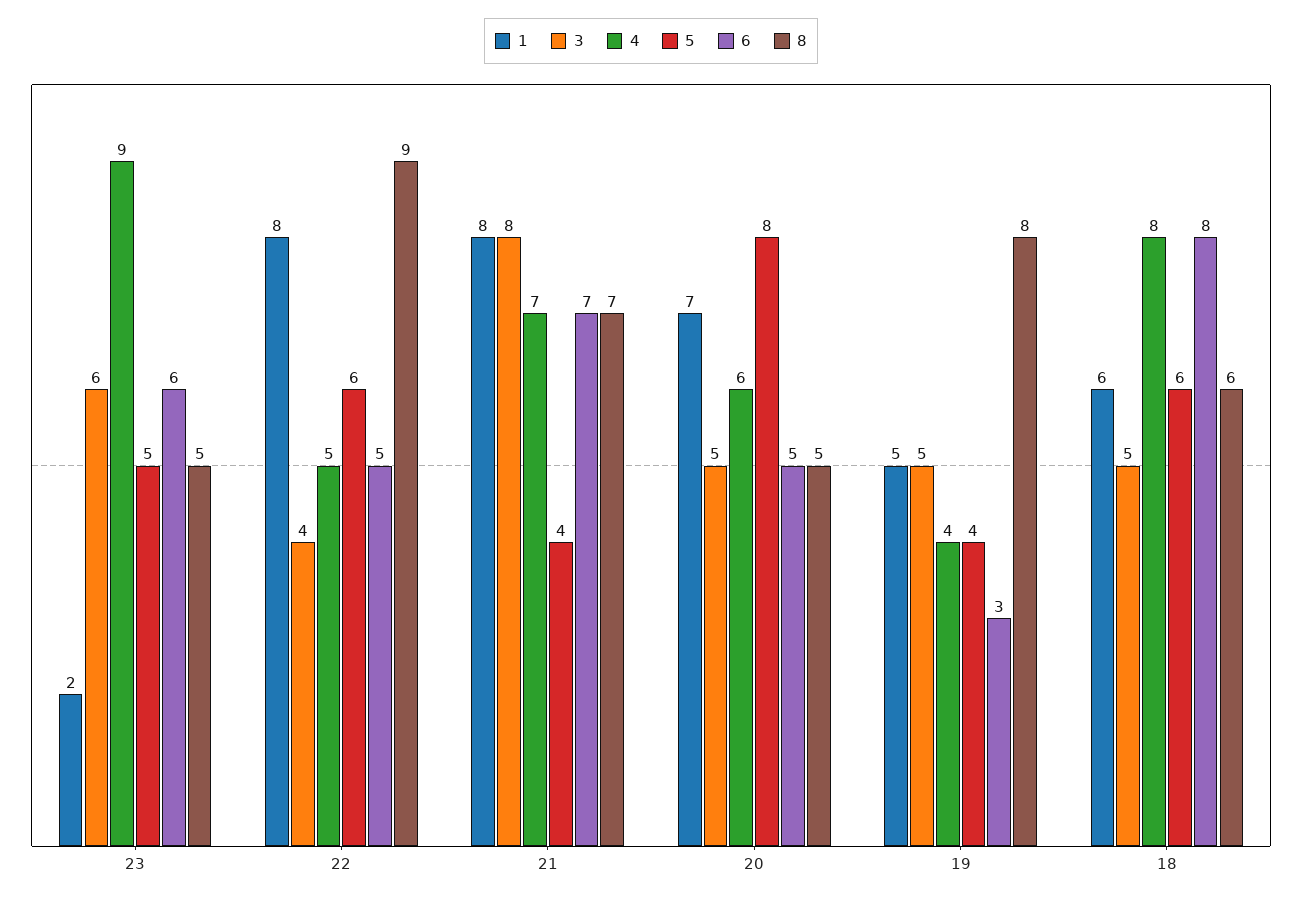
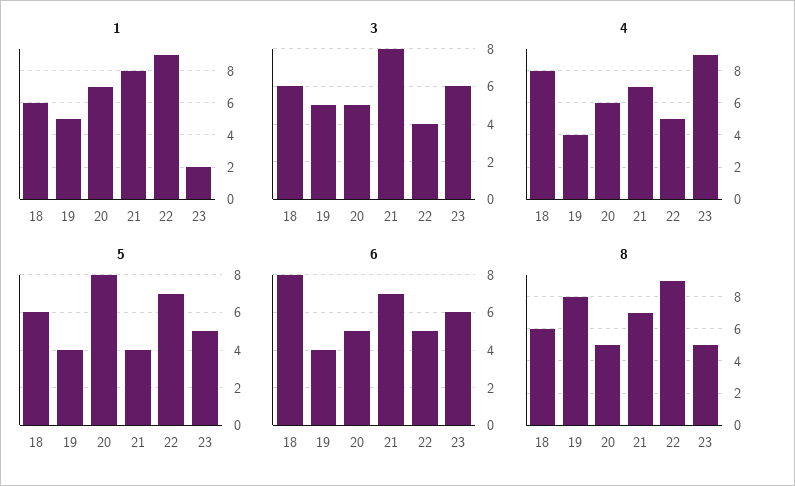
1, 22: 8 -> 9
5, 22: 6 -> 7
6, 19: 3 -> 4
3, 18: 5 -> 6

